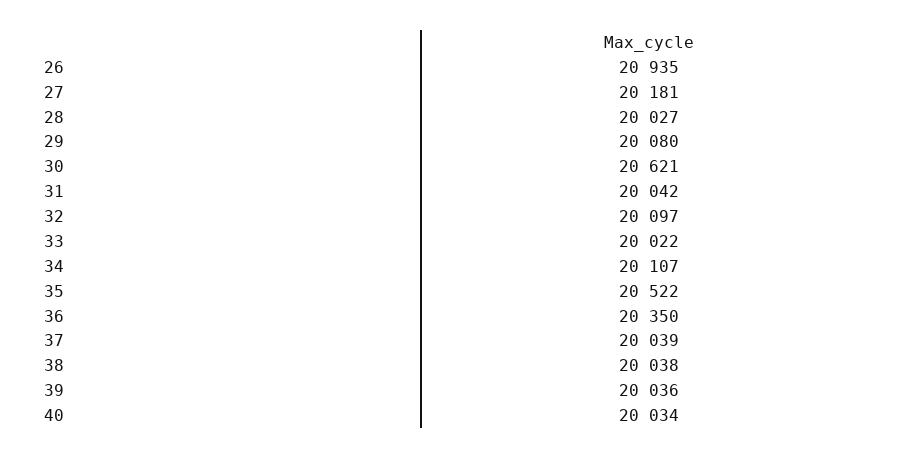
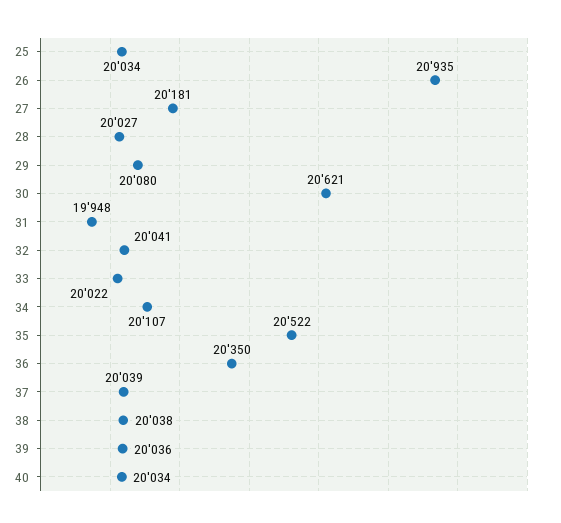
31: 20042 -> 19948
32: 20097 -> 20041
25: none -> 20034

